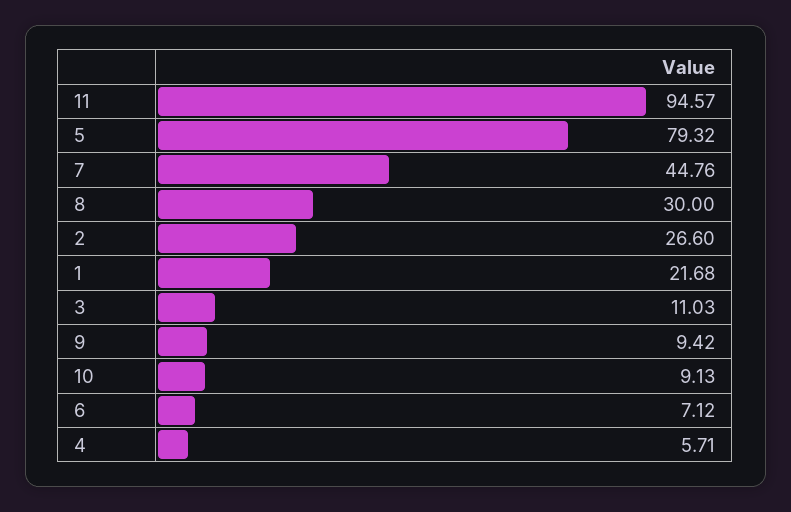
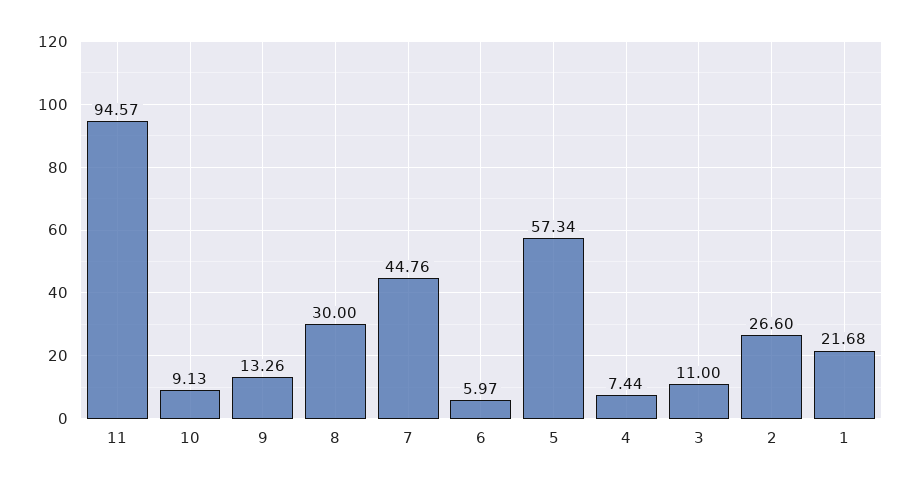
5: 79.32 -> 57.34
3: 11.03 -> 11
9: 9.42 -> 13.26
6: 7.12 -> 5.97
4: 5.71 -> 7.44

